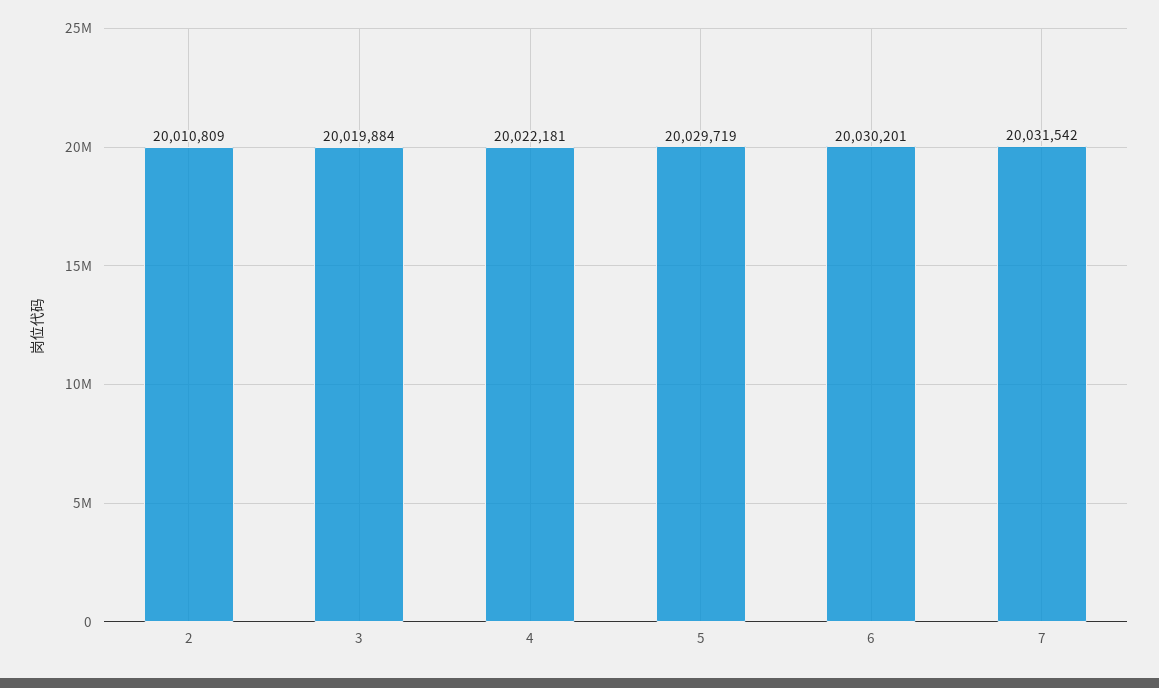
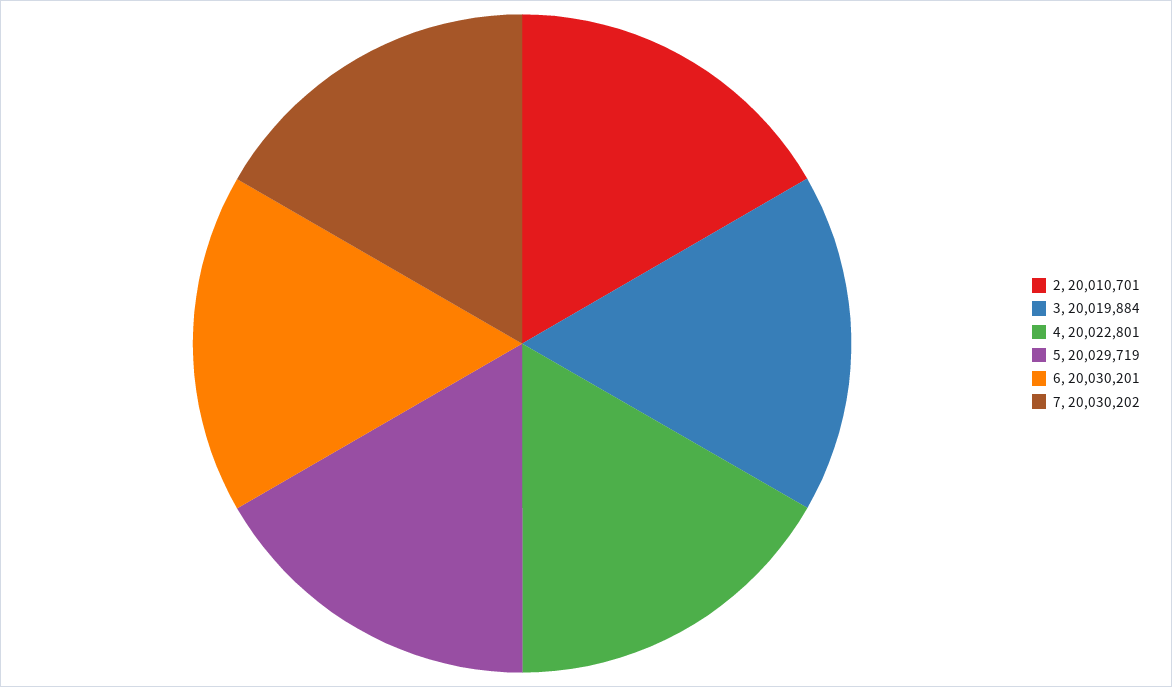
2: 20010809 -> 20010701
4: 20022181 -> 20022801
7: 20031542 -> 20030202

